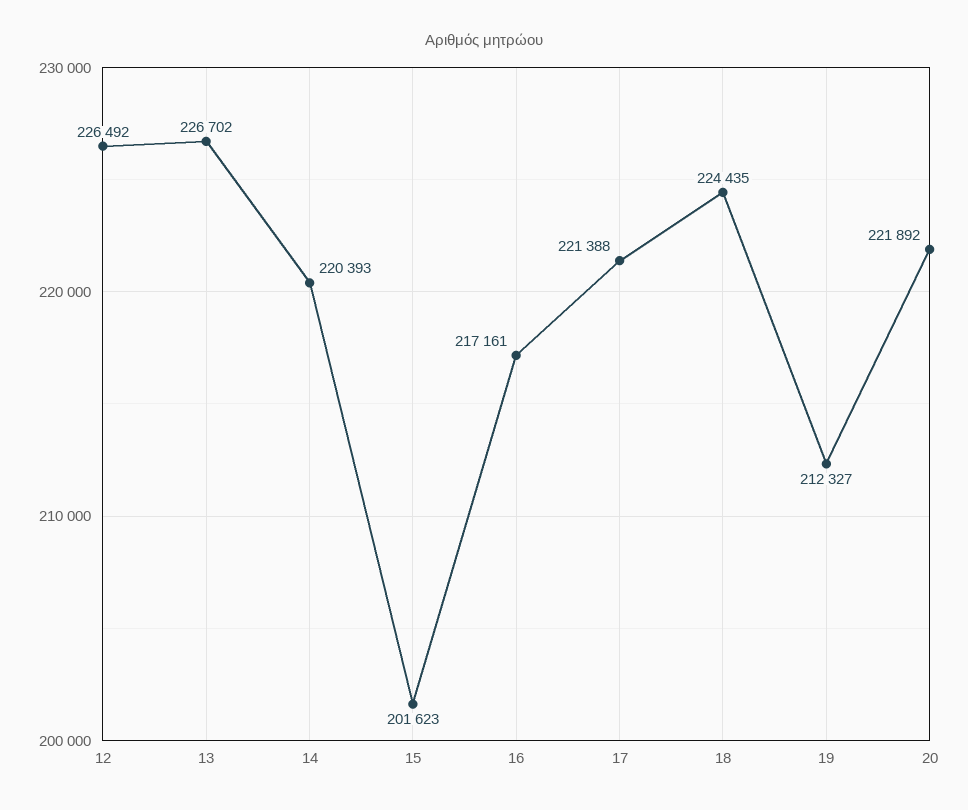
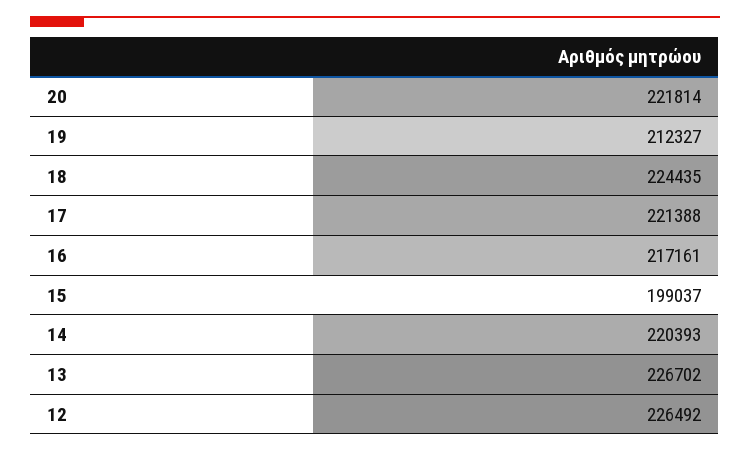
15: 201623 -> 199037
20: 221892 -> 221814

